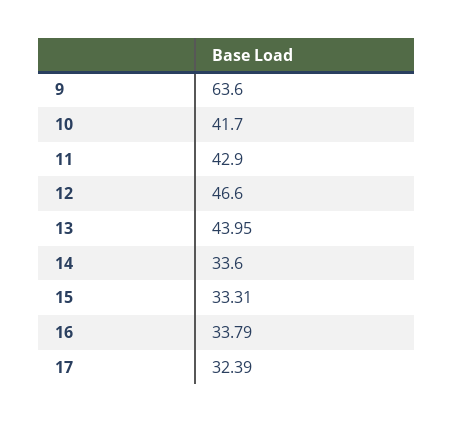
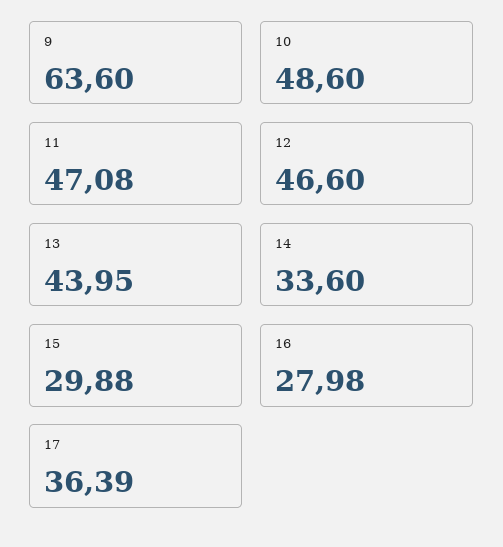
10: 41.7 -> 48.6
11: 42.9 -> 47.08
15: 33.31 -> 29.88
16: 33.79 -> 27.98
17: 32.39 -> 36.39

